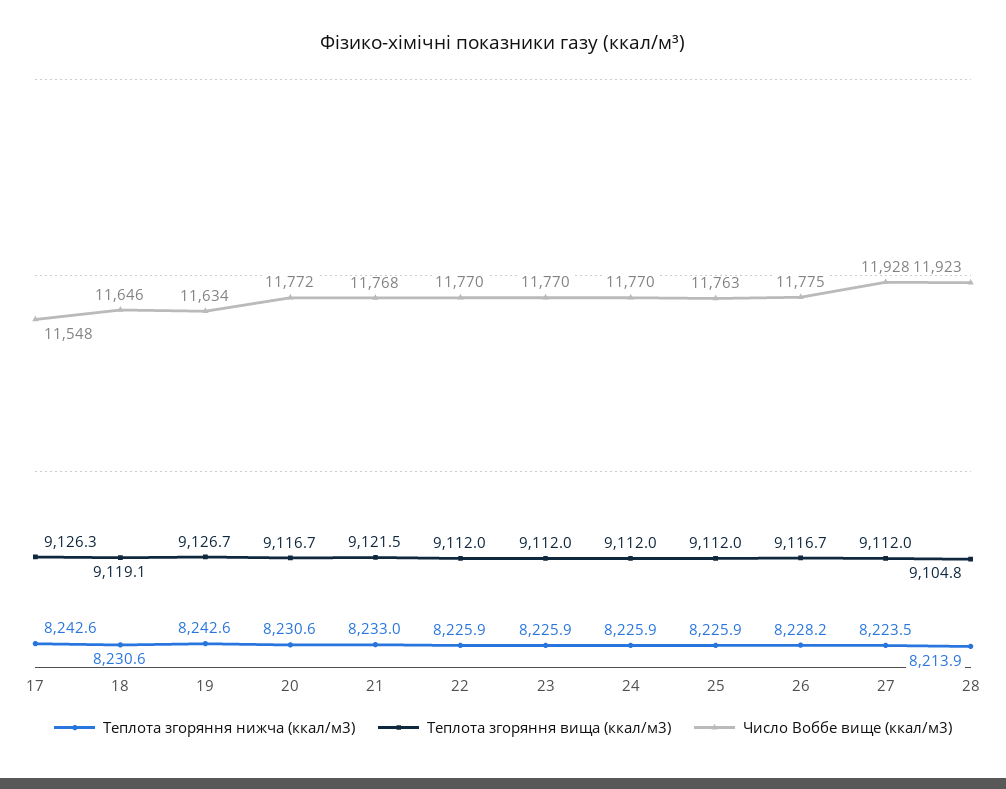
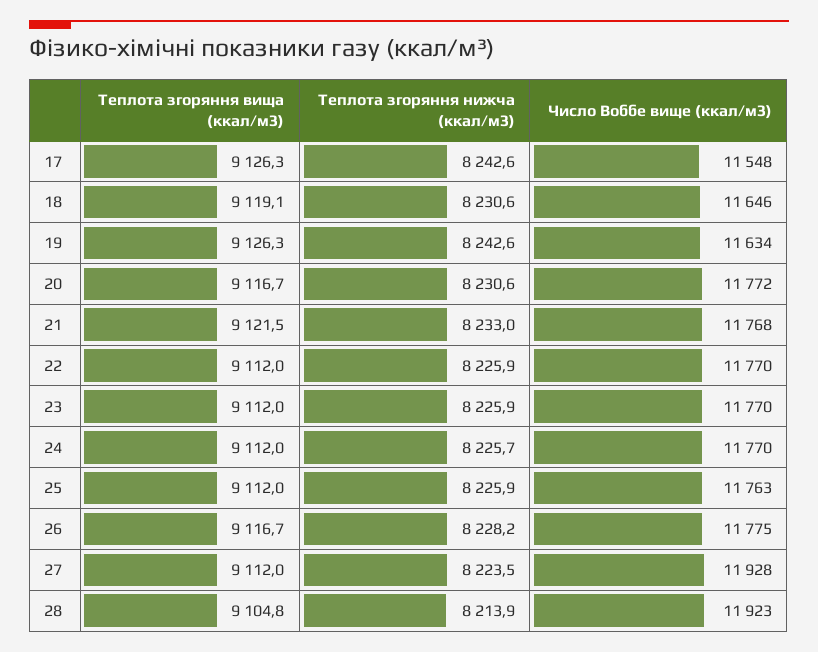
Теплота згоряння вища (ккал/м3), 19: 9126.7 -> 9126.3
Теплота згоряння нижча (ккал/м3), 24: 8225.9 -> 8225.7

